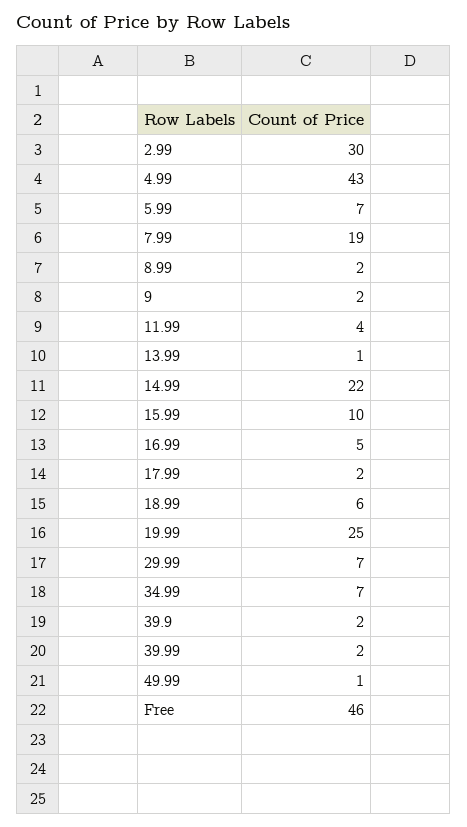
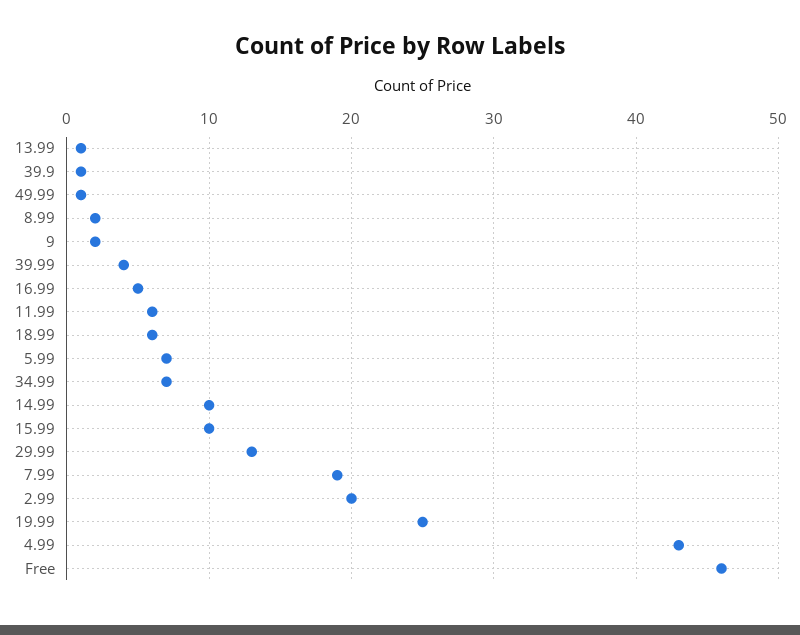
2.99: 30 -> 20
11.99: 4 -> 6
14.99: 22 -> 10
17.99: 2 -> none
29.99: 7 -> 13
39.9: 2 -> 1
39.99: 2 -> 4

